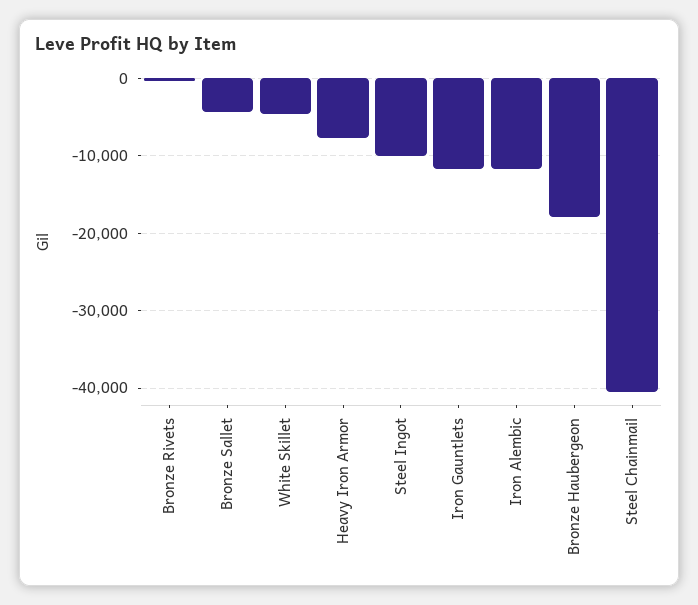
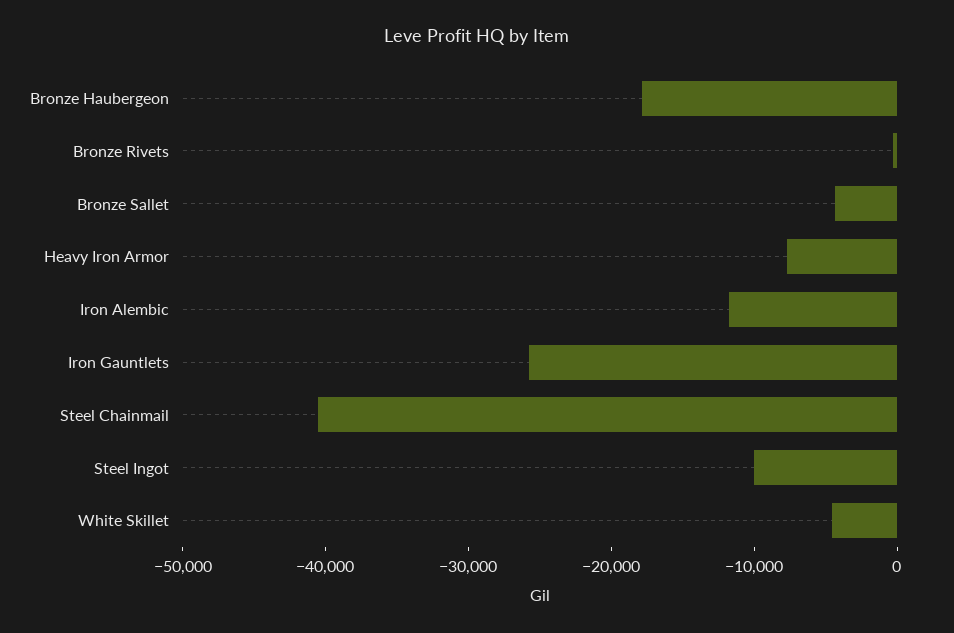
Iron Gauntlets: -12000 -> -26000

